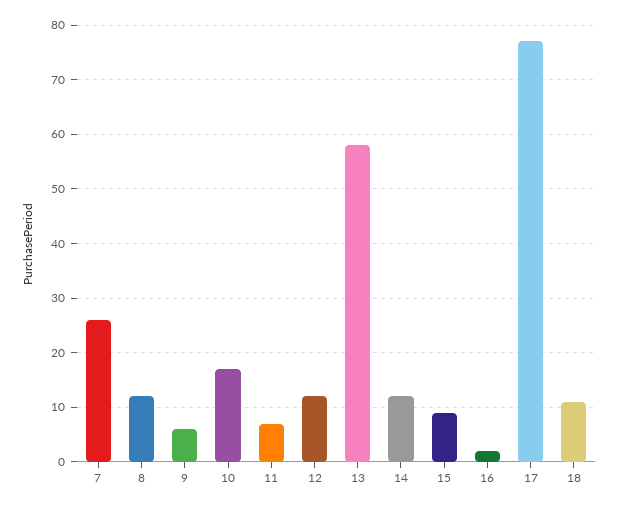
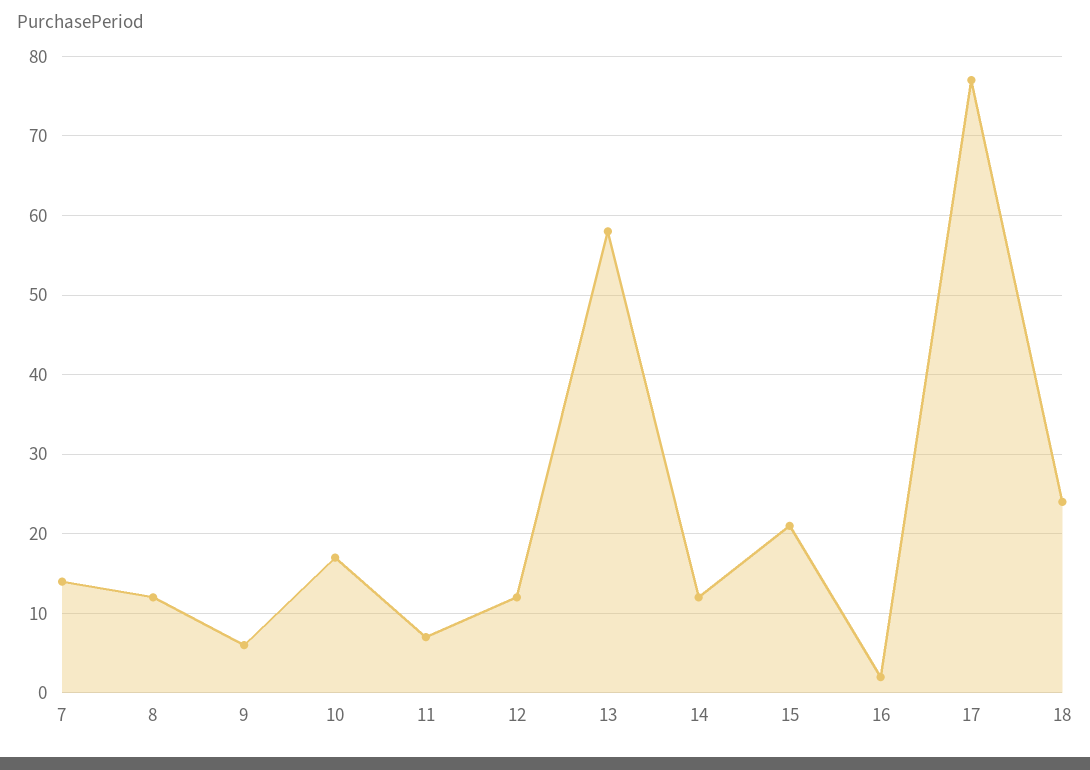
7: 25 -> 14
15: 10 -> 21
18: 10 -> 24

